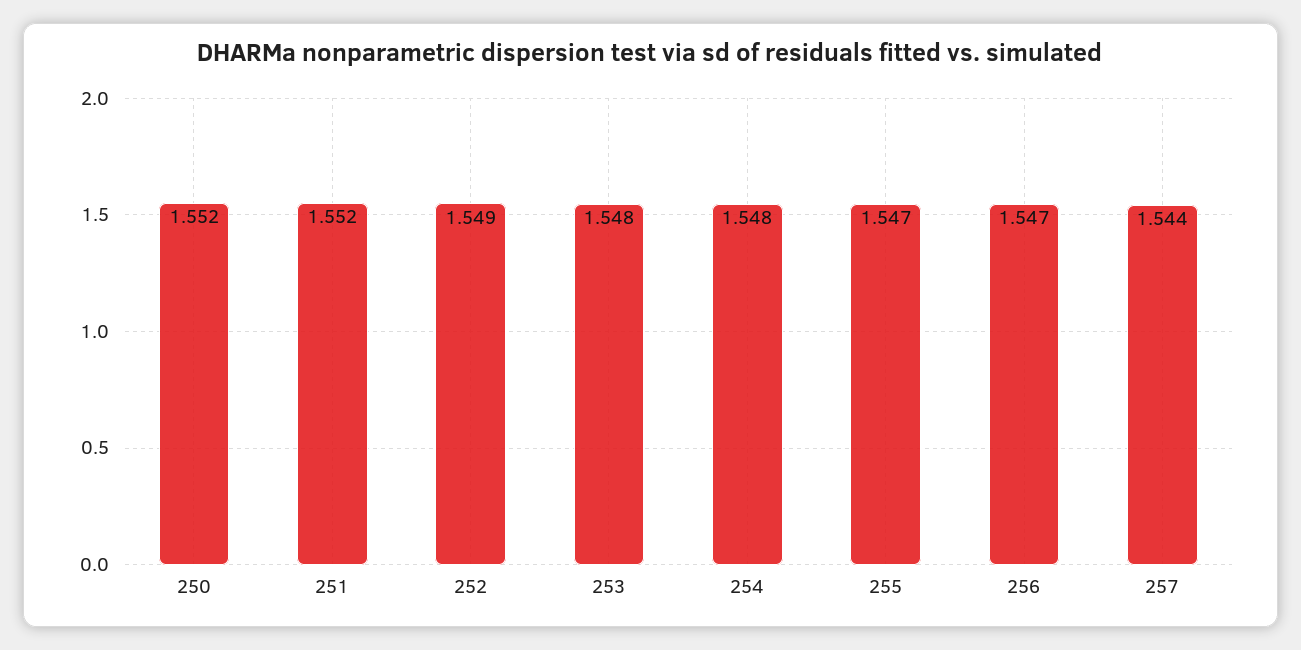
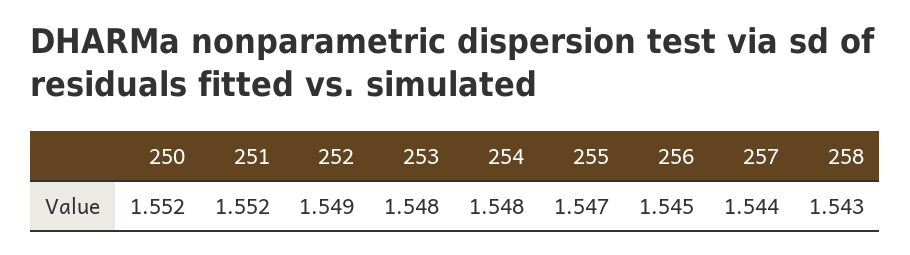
256: 1.547 -> 1.545
258: none -> 1.543

